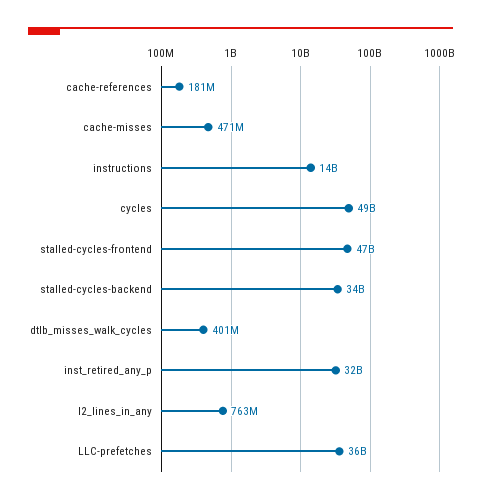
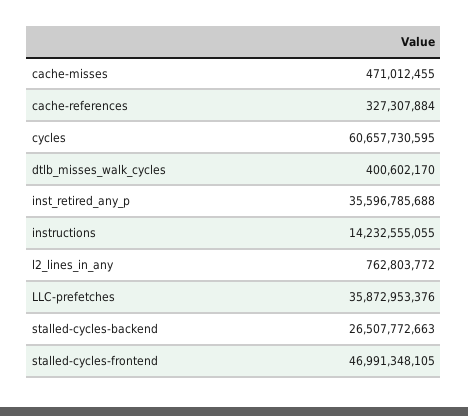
cache-references: 181000000 -> 327307884
cycles: 49000000000 -> 60657730595
stalled-cycles-backend: 34000000000 -> 26507772663
inst_retired_any_p: 32000000000 -> 35596785688

